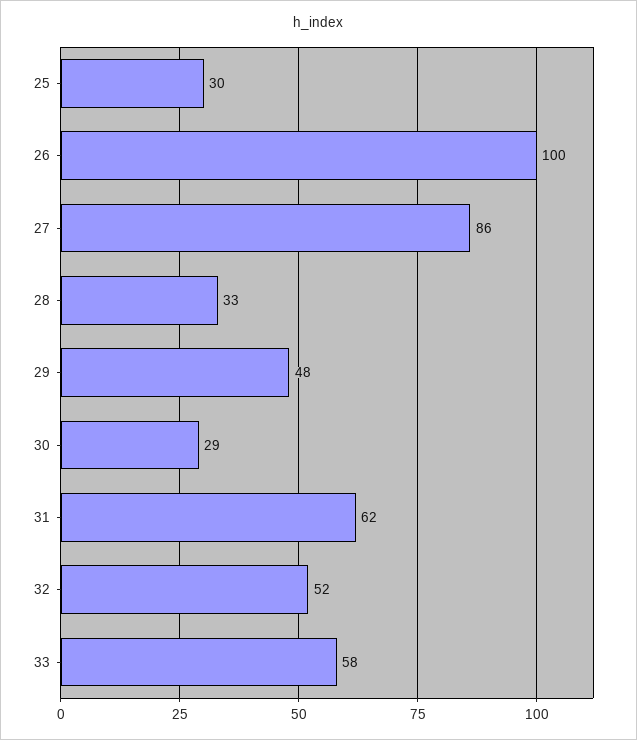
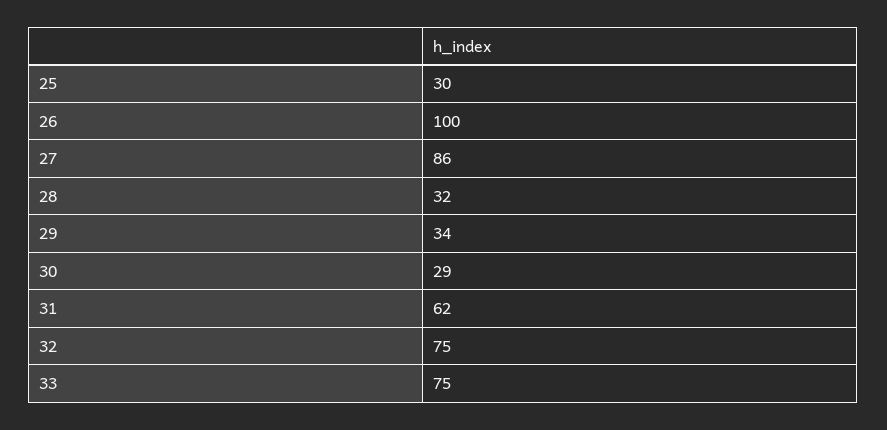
28: 33 -> 32
29: 48 -> 34
32: 52 -> 75
33: 58 -> 75

